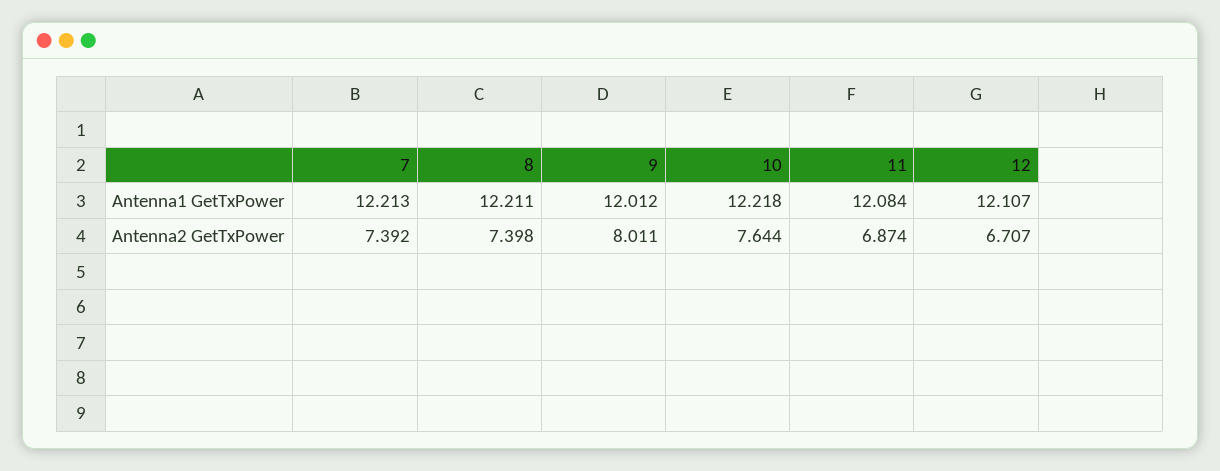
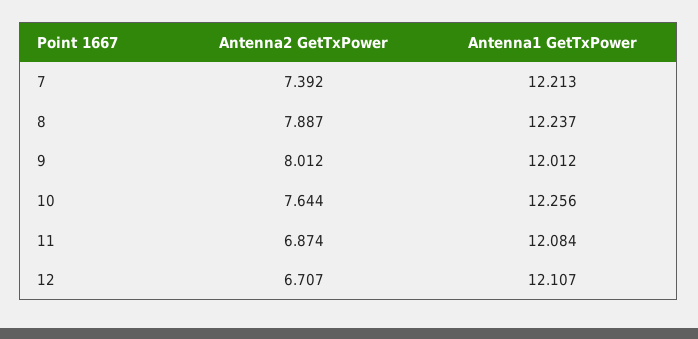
8, Antenna1 GetTxPower: 12.211 -> 12.237
10, Antenna1 GetTxPower: 12.218 -> 12.256
8, Antenna2 GetTxPower: 7.398 -> 7.887
9, Antenna2 GetTxPower: 8.011 -> 8.012

